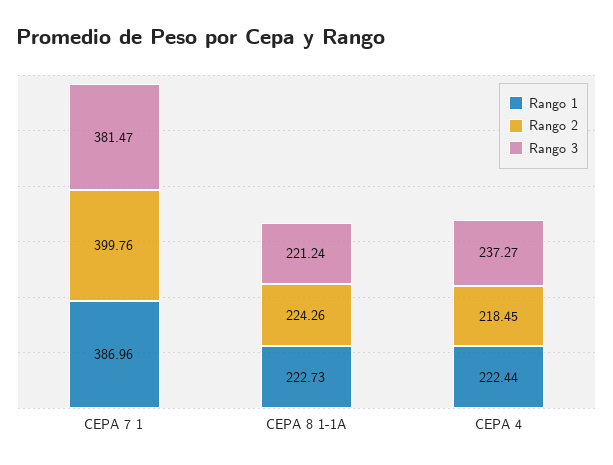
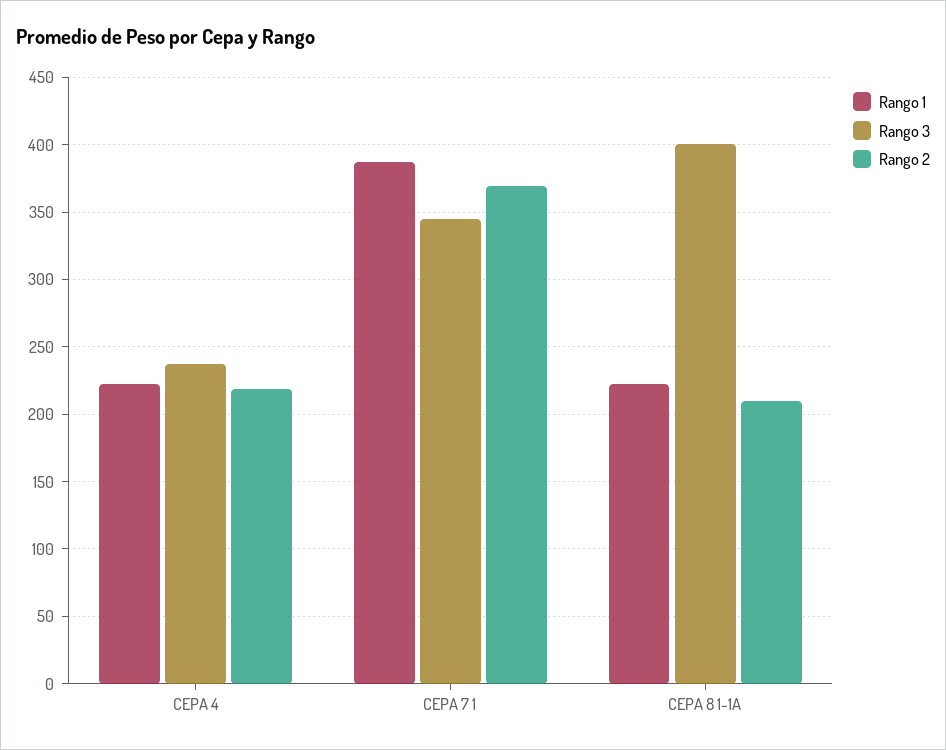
Rango 2, CEPA 7 1: 399.76 -> 370
Rango 3, CEPA 7 1: 381.47 -> 345
Rango 2, CEPA 8 1-1A: 224.26 -> 210
Rango 3, CEPA 8 1-1A: 221.24 -> 400

